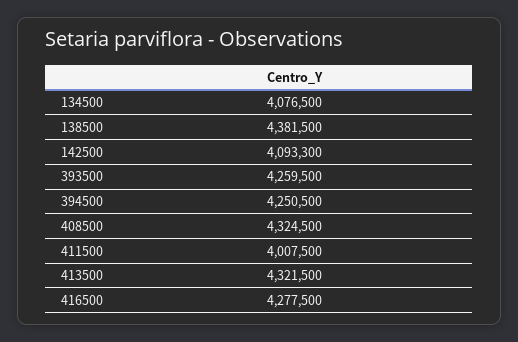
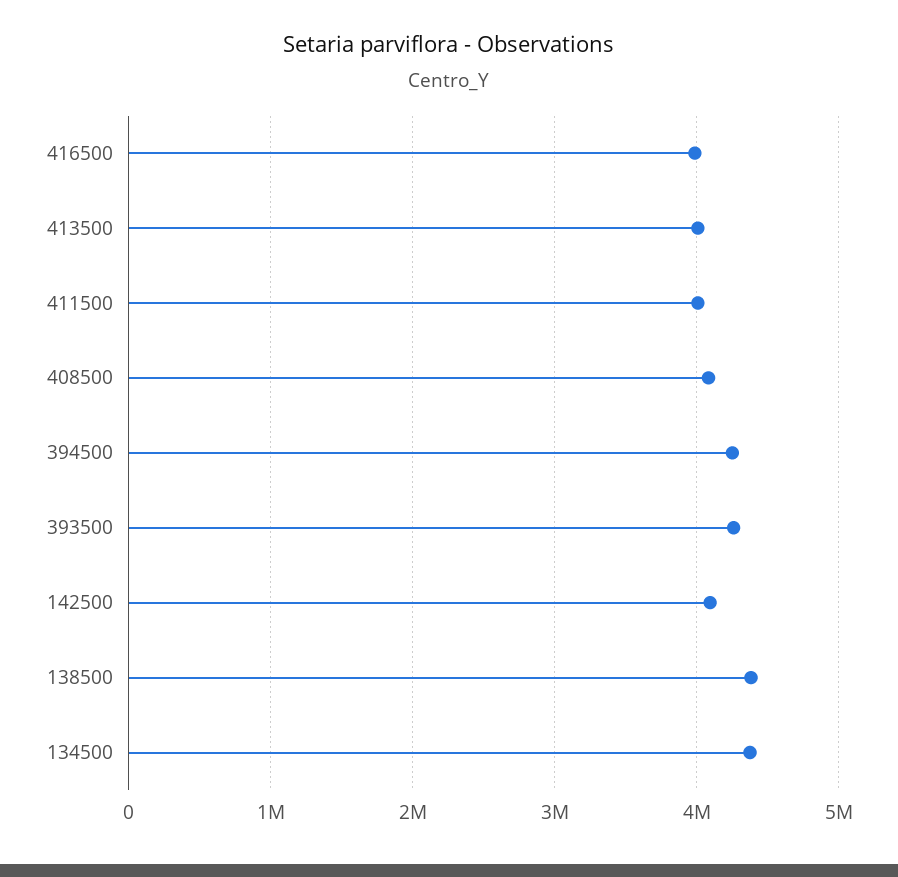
134500: 4076500 -> 4400000
408500: 4324500 -> 4100000
413500: 4321500 -> 4000000
416500: 4277500 -> 4000000

